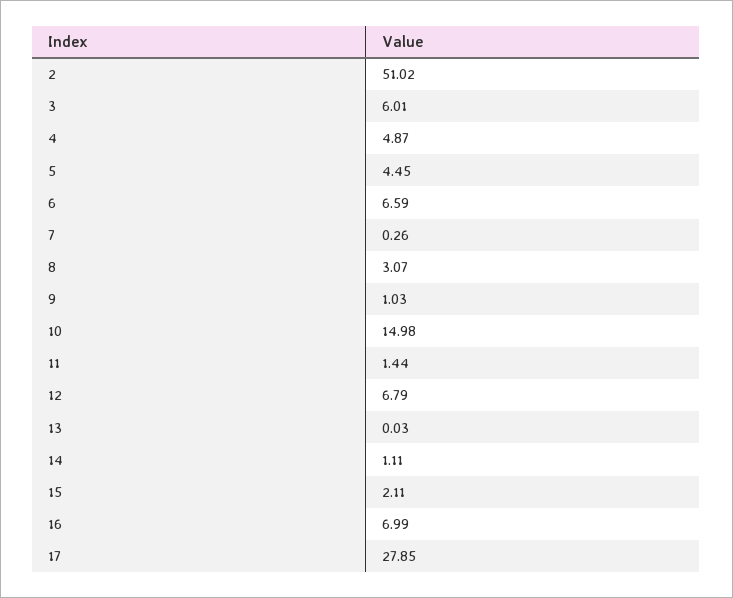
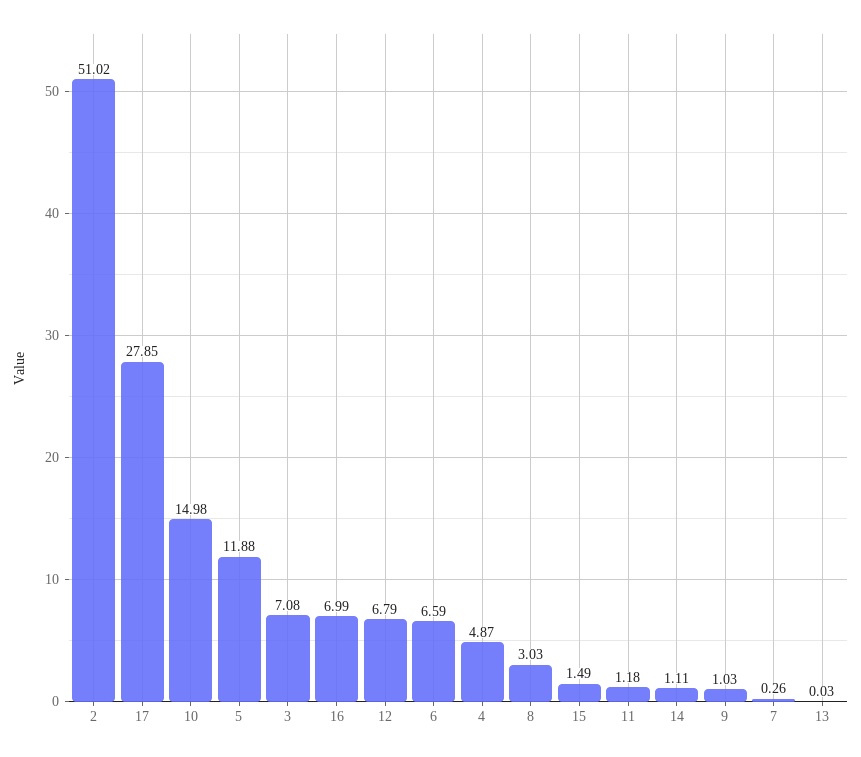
3: 6.01 -> 7.08
5: 4.45 -> 11.88
8: 3.07 -> 3.03
11: 1.44 -> 1.18
15: 2.11 -> 1.49

